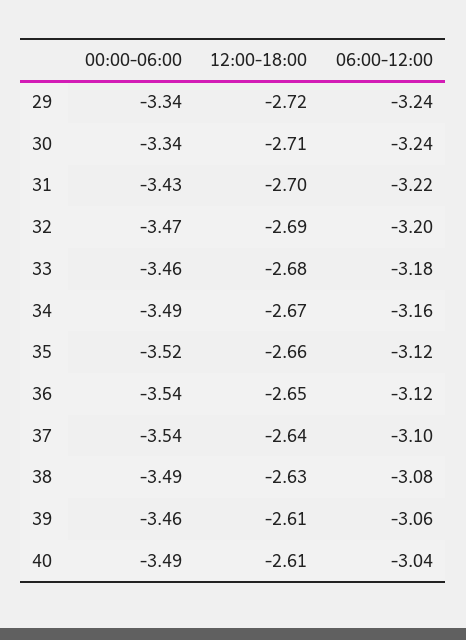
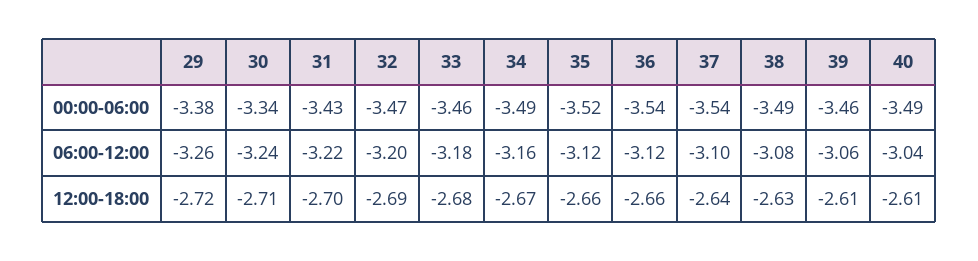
00:00-06:00, 29: -3.34 -> -3.38
06:00-12:00, 29: -3.24 -> -3.26
12:00-18:00, 36: -2.65 -> -2.66

